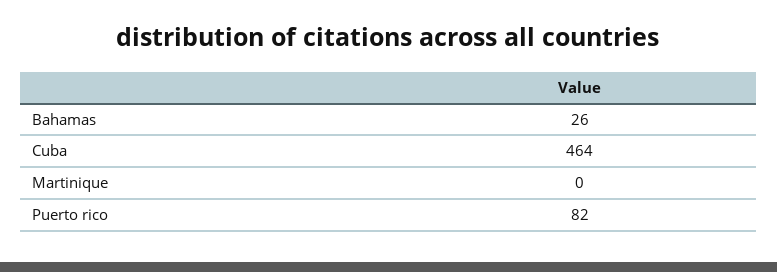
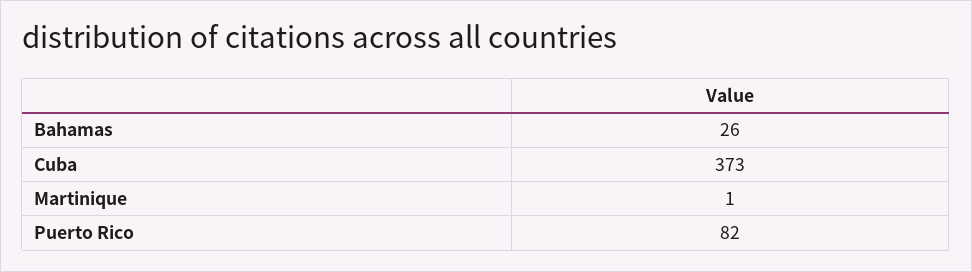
Cuba: 464 -> 373
Martinique: 0 -> 1

